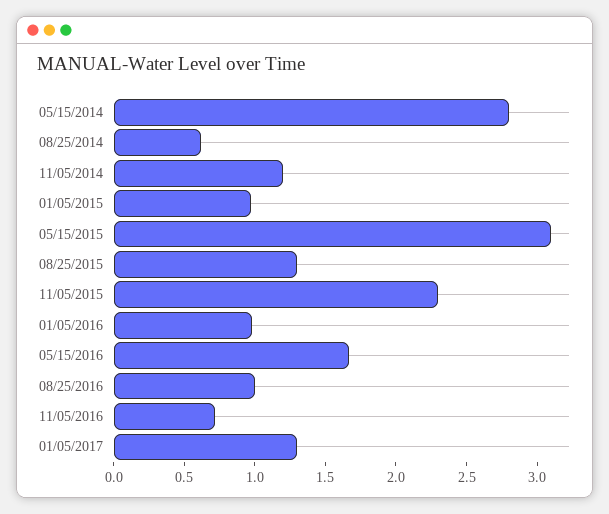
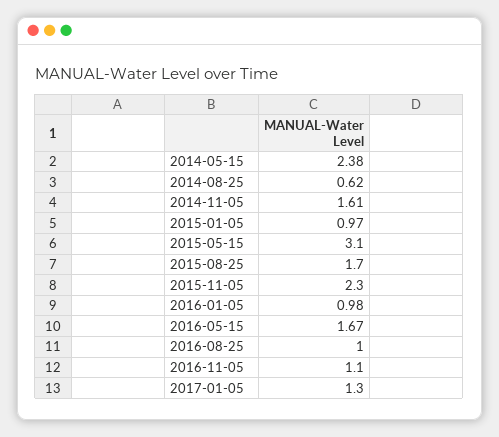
05/15/2014: 2.8 -> 2.38
11/05/2014: 1.2 -> 1.61
08/25/2015: 1.3 -> 1.7
11/05/2016: 0.7 -> 1.1

